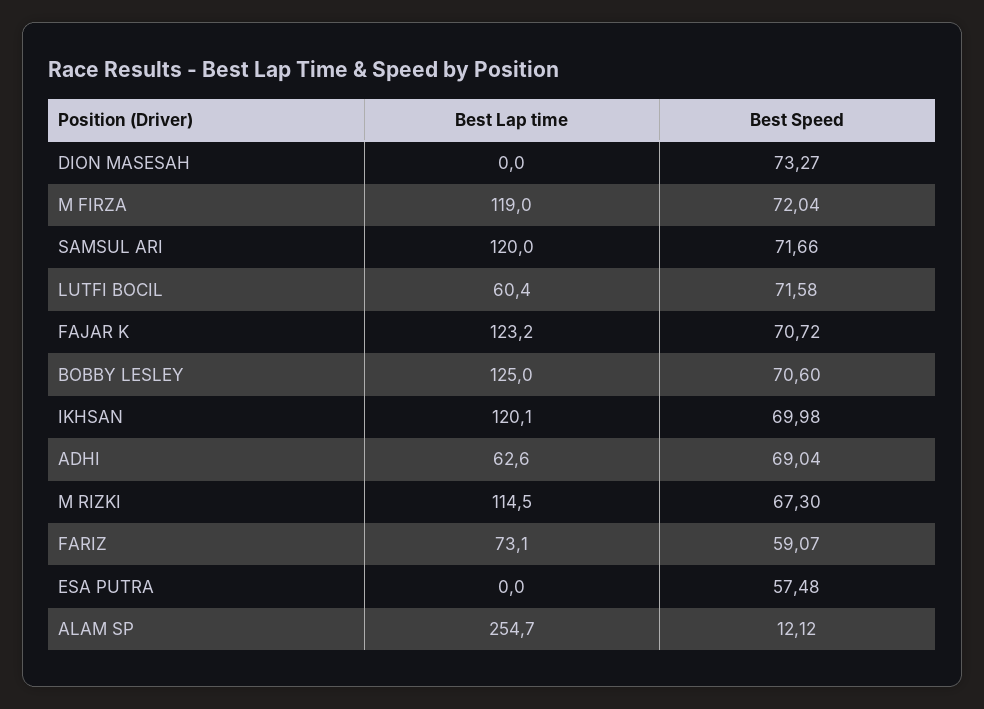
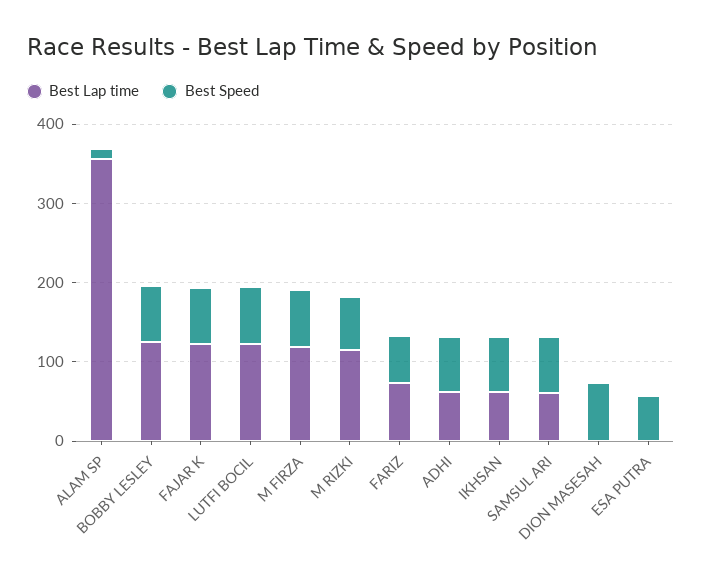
Best Lap time, SAMSUL ARI: 120 -> 60
Best Lap time, LUTFI BOCIL: 60.4 -> 120
Best Lap time, IKHSAN: 120.1 -> 60
Best Lap time, ALAM SP: 254.7 -> 360

